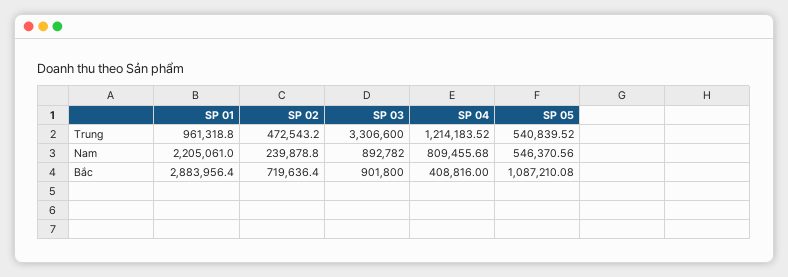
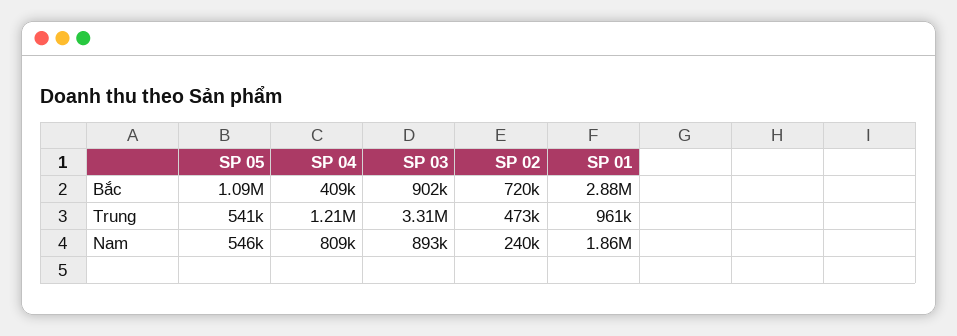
SP 01, Nam: 2205061 -> 1860000

